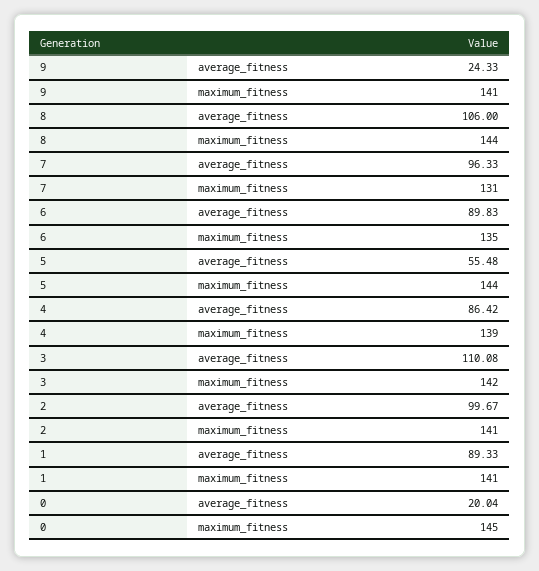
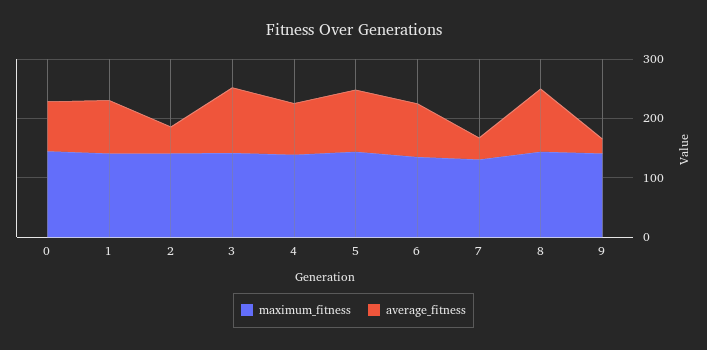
average_fitness, 7: 96.33 -> 40
average_fitness, 5: 55.48 -> 100
average_fitness, 2: 99.67 -> 40
average_fitness, 0: 20.04 -> 80

